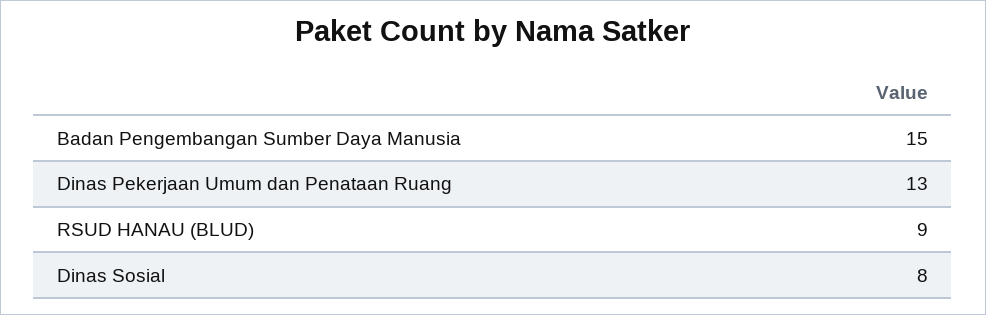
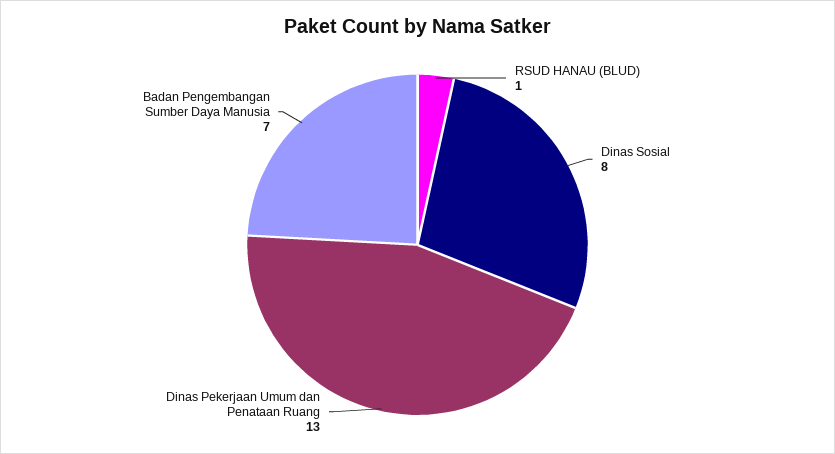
Badan Pengembangan Sumber Daya Manusia: 15 -> 7
RSUD HANAU (BLUD): 9 -> 1

